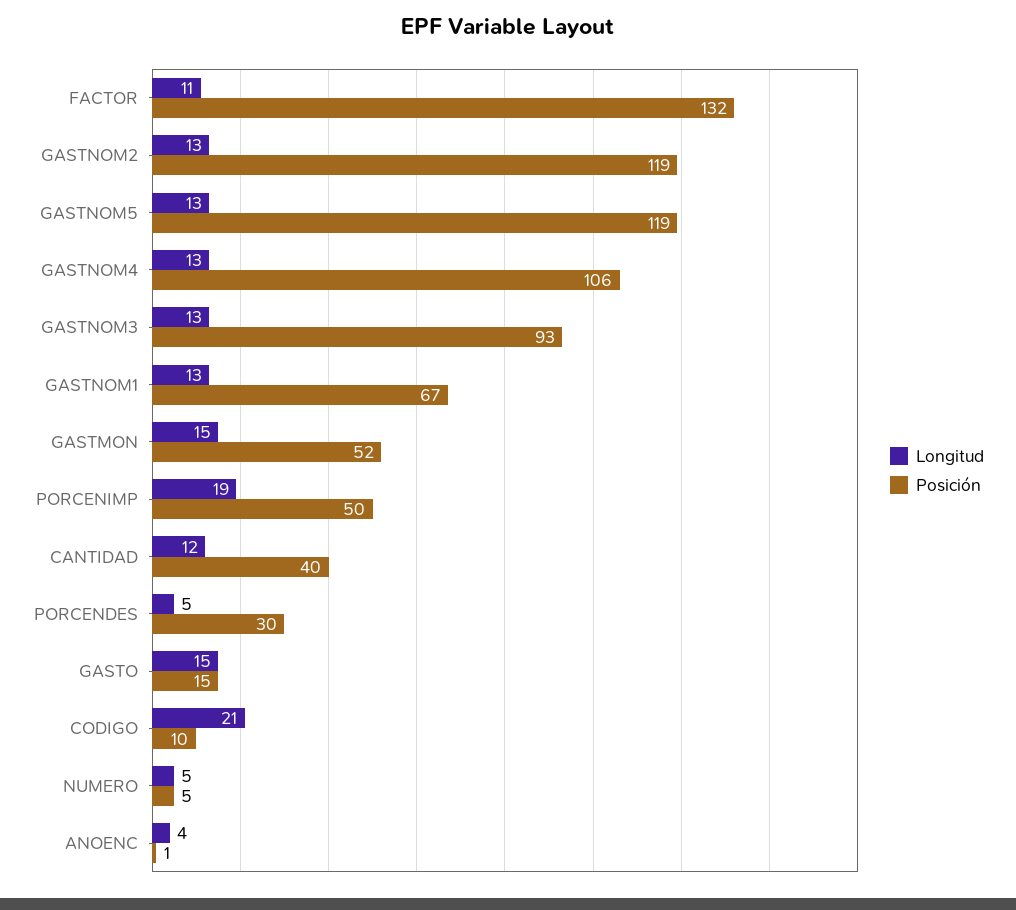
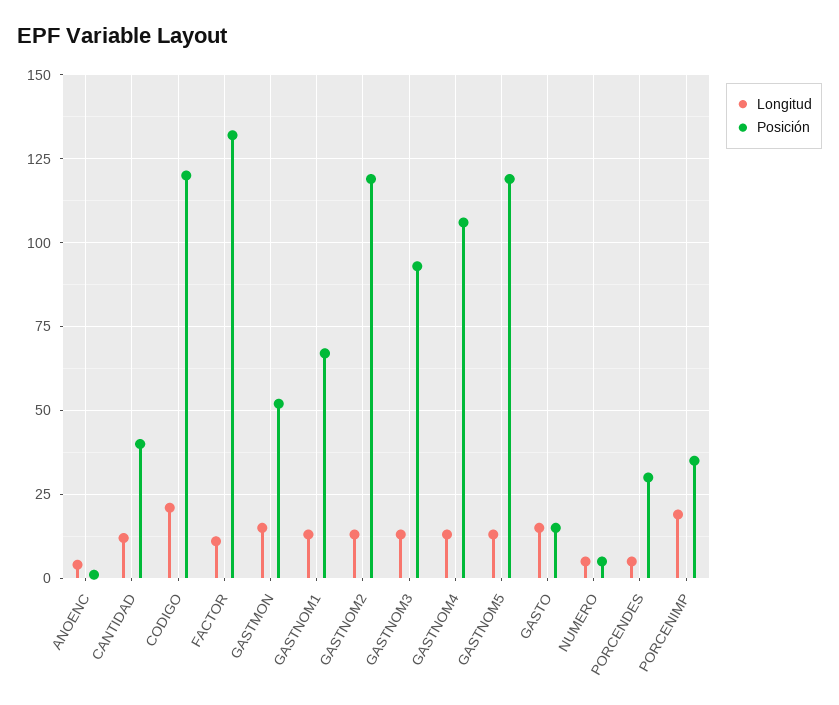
Posición, PORCENIMP: 50 -> 35
Posición, CODIGO: 10 -> 120

